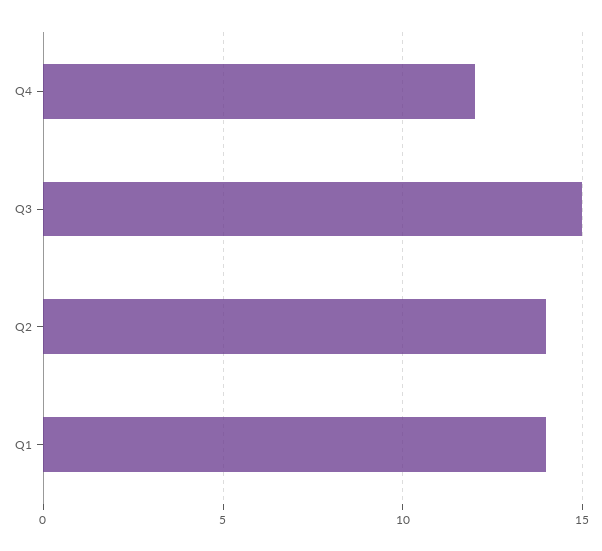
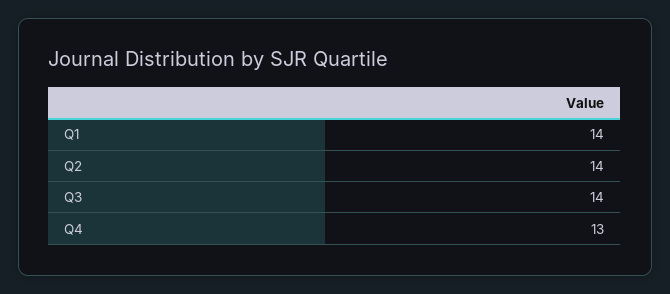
Q4: 12 -> 13
Q3: 15 -> 14

